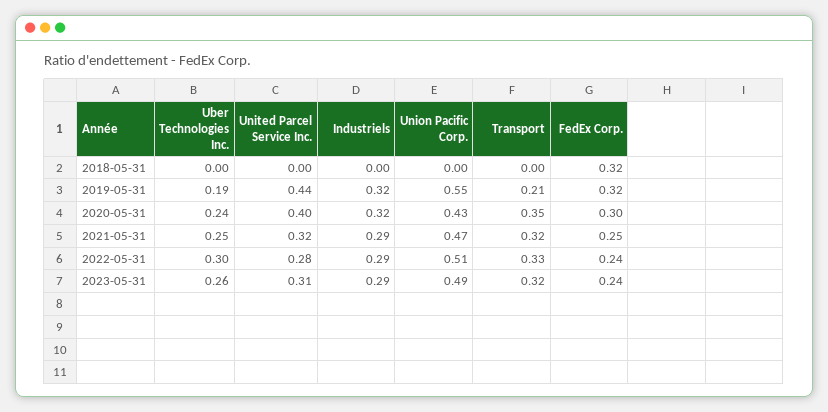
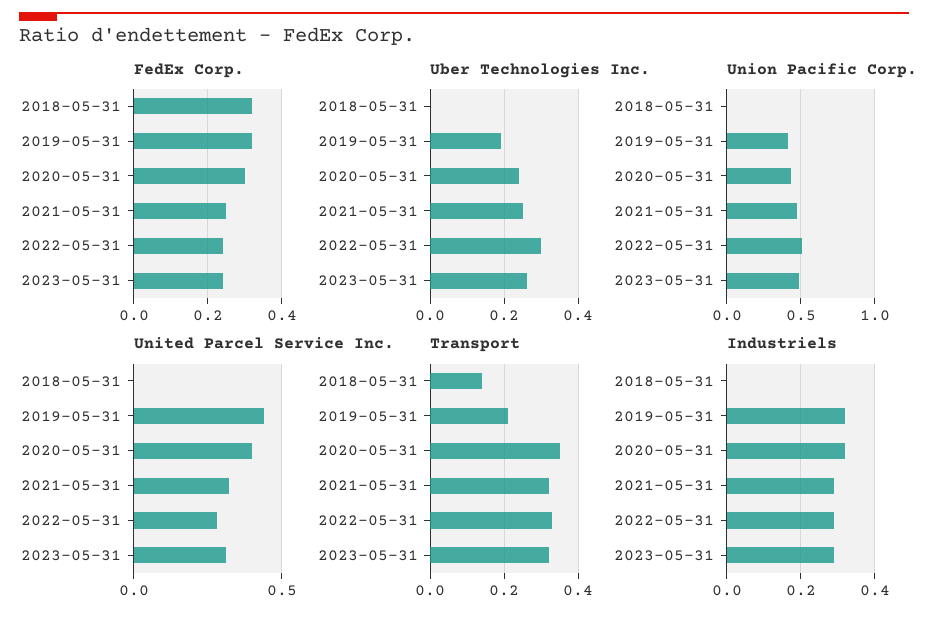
Transport, 2018-05-31: 0 -> 0.15
Union Pacific Corp., 2019-05-31: 0.55 -> 0.4

